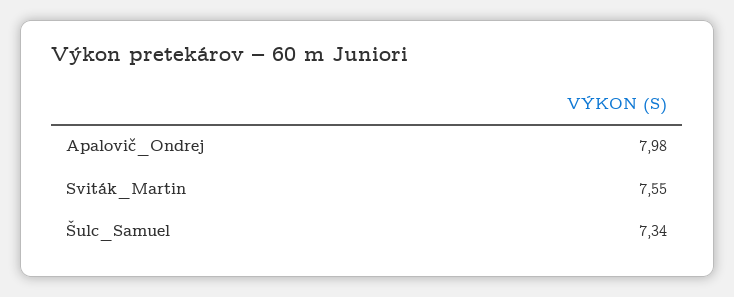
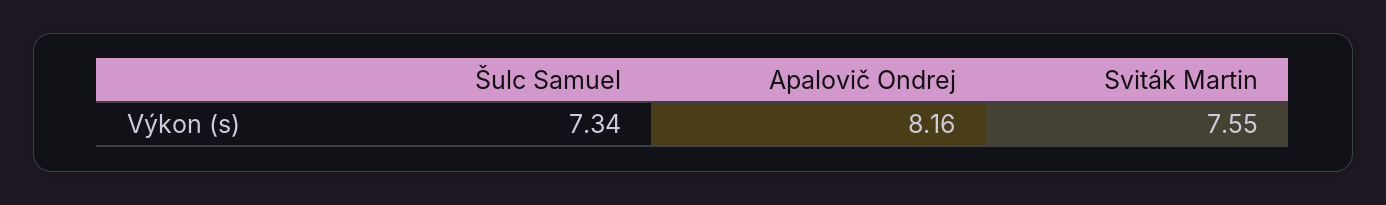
Apalovič_Ondrej: 7.98 -> 8.16

